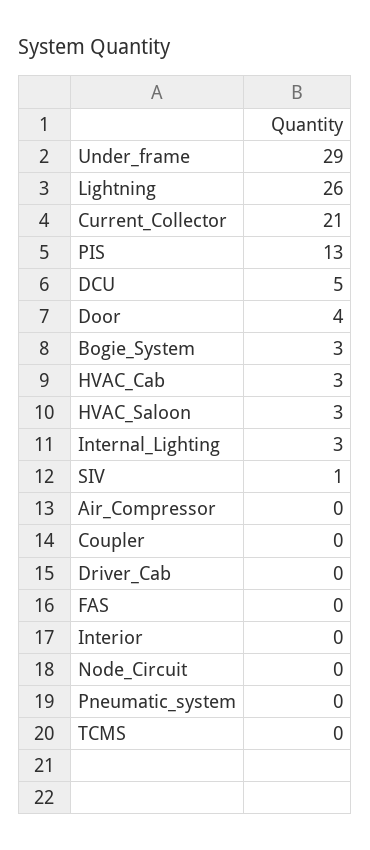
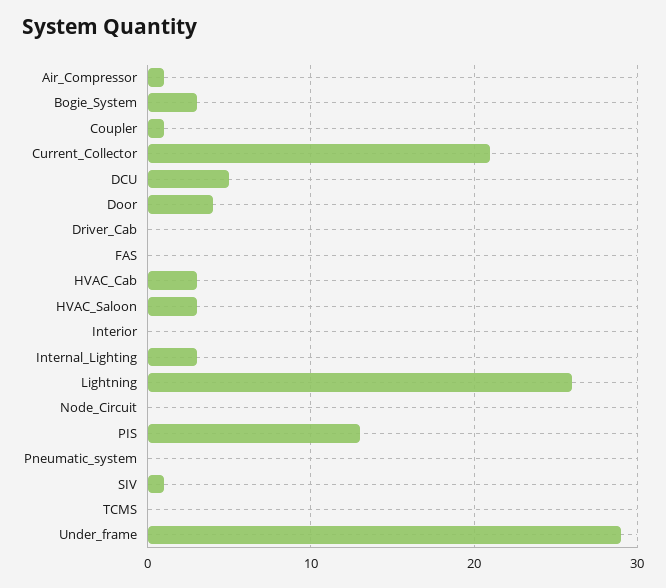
Air_Compressor: 0 -> 1
Coupler: 0 -> 1

